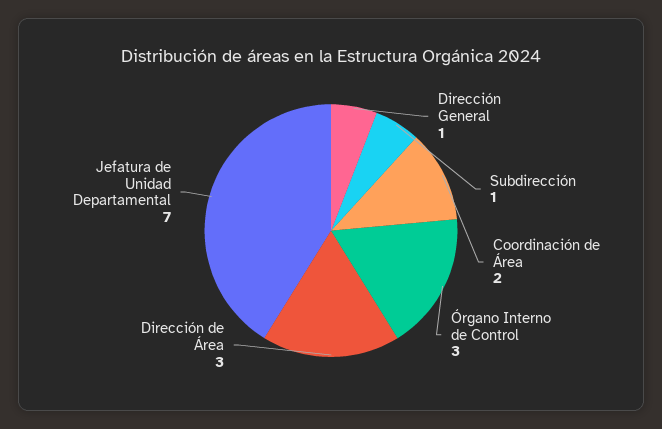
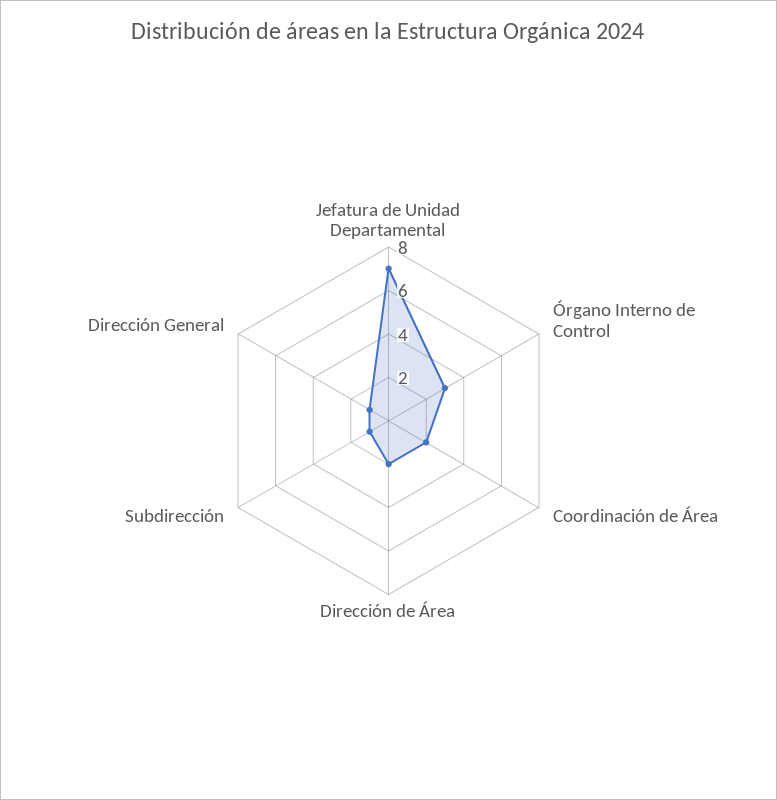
Dirección de Área: 3 -> 2

